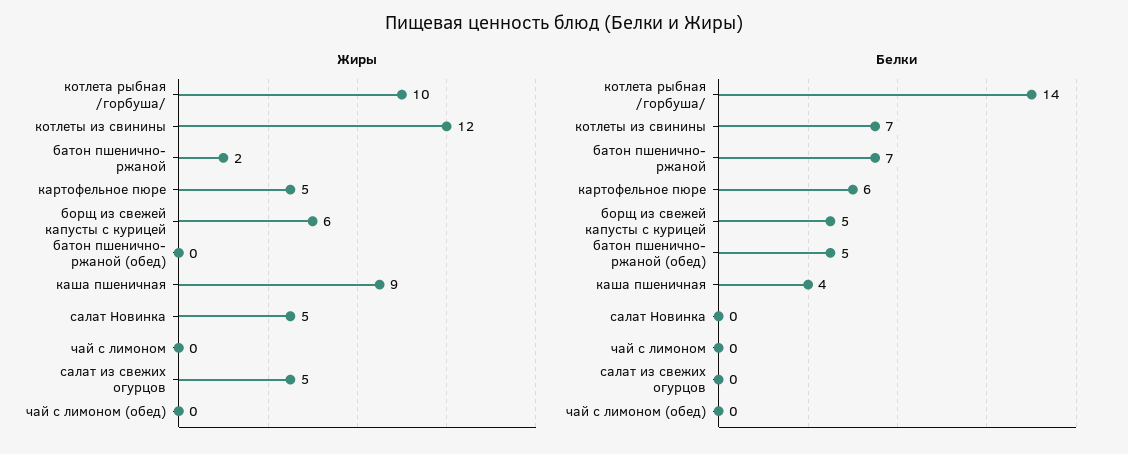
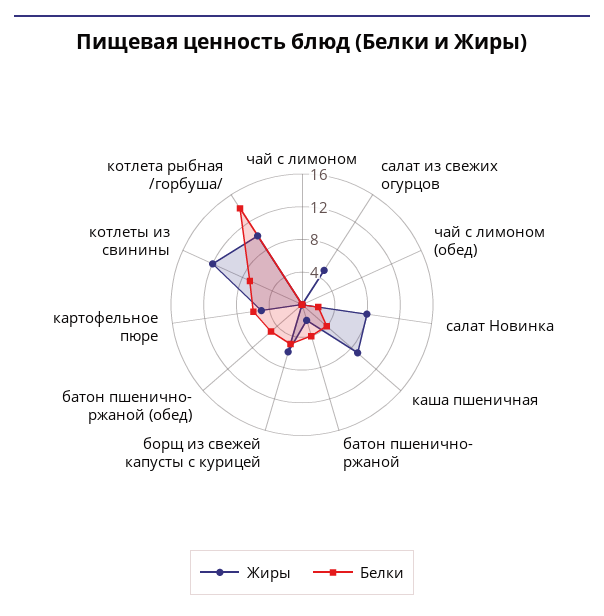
Жиры, салат Новинка: 5 -> 8
Белки, батон пшенично- ржаной: 7 -> 4
Белки, салат Новинка: 0 -> 2

